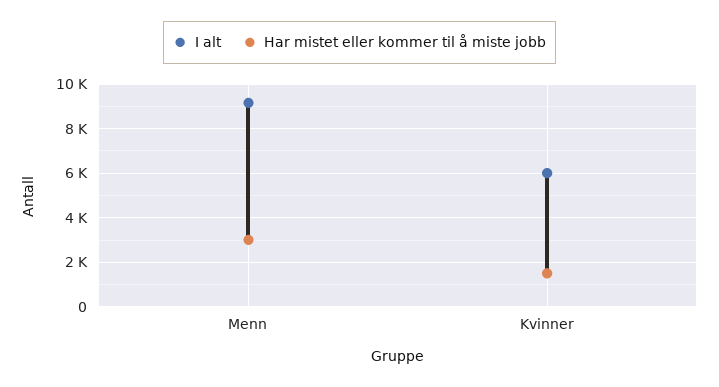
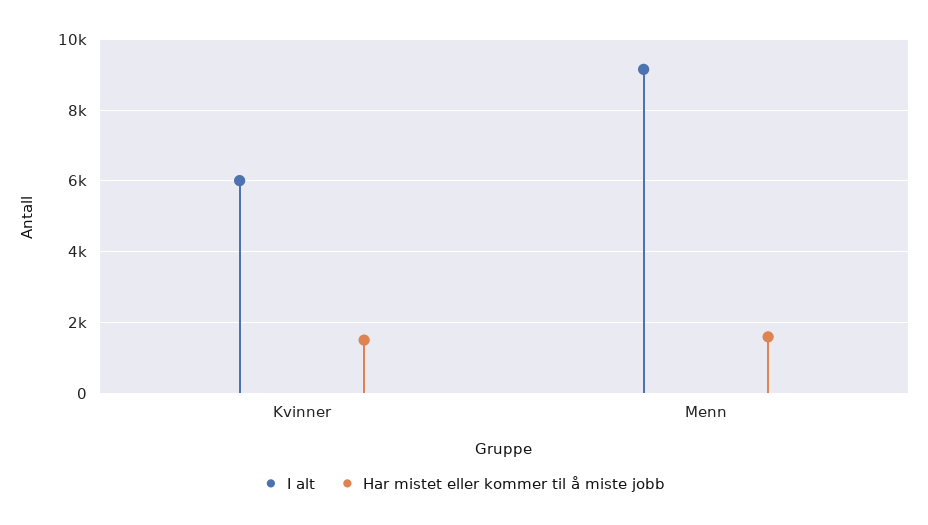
Har mistet eller kommer til å miste jobb, Menn: 3000 -> 1600

